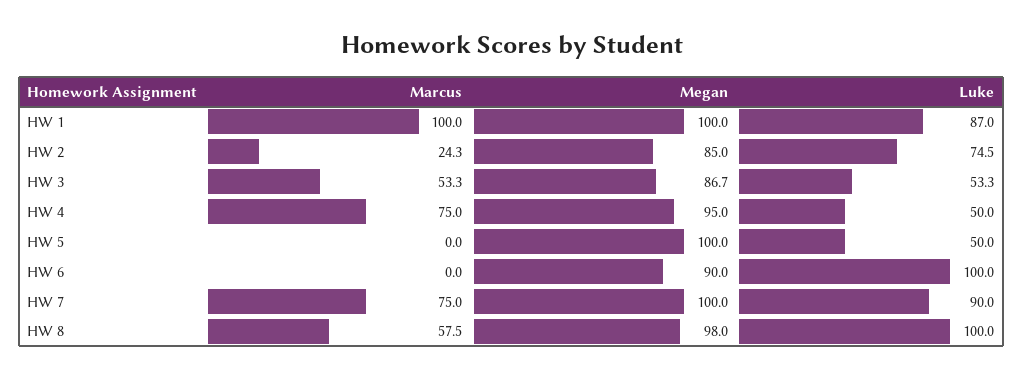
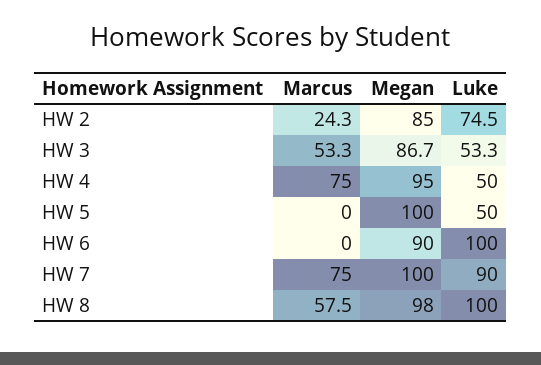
Marcus, HW 1: 100 -> none
Megan, HW 1: 100 -> none
Luke, HW 1: 87 -> none

